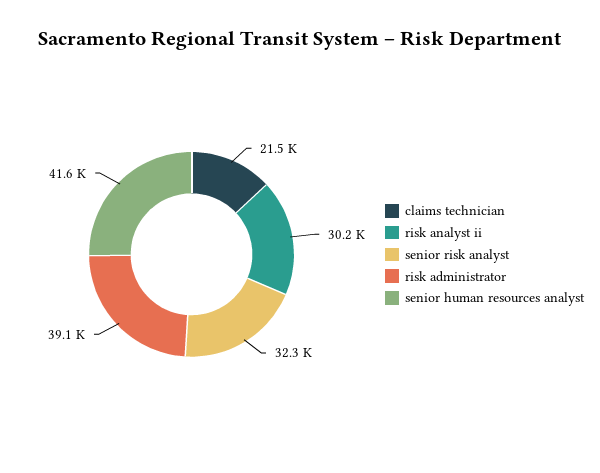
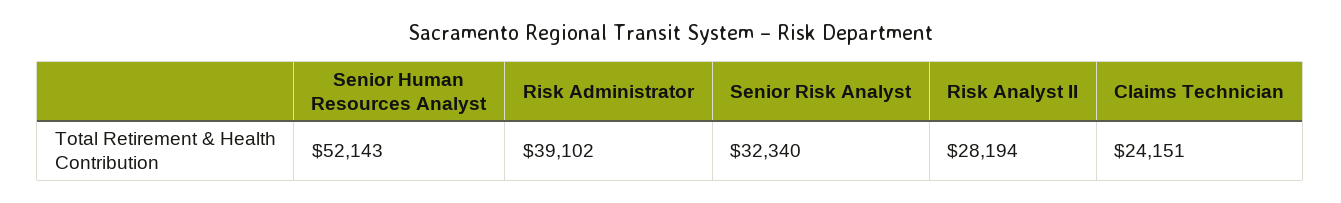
claims technician: 21500 -> 24151
risk analyst ii: 30200 -> 28194
senior human resources analyst: 41600 -> 52143

